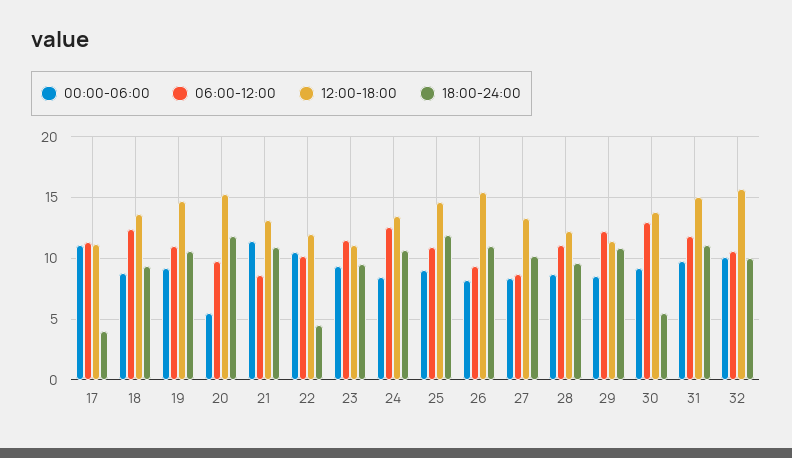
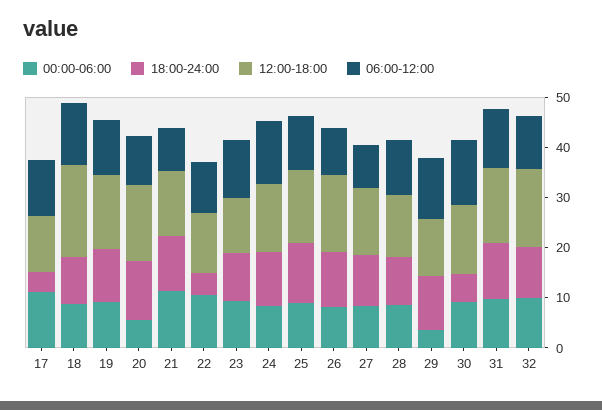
12:00-18:00, 18: 13.5 -> 18
00:00-06:00, 29: 8.5 -> 4

